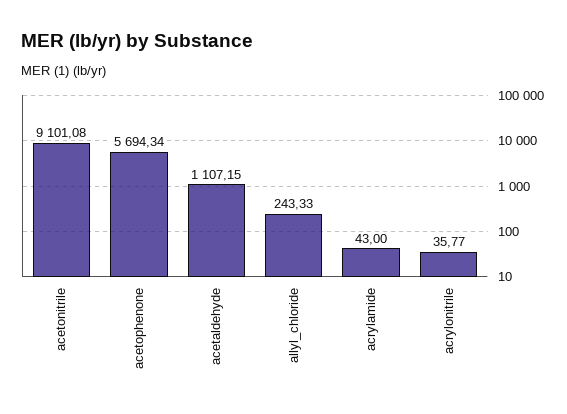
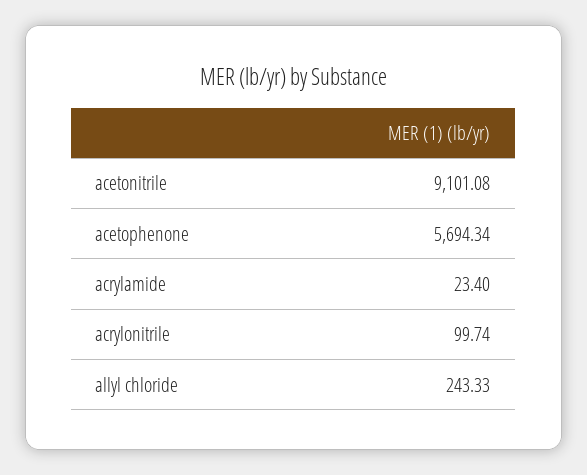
acetaldehyde: 1107.15 -> none
acrylamide: 43 -> 23.4
acrylonitrile: 35.77 -> 99.74

